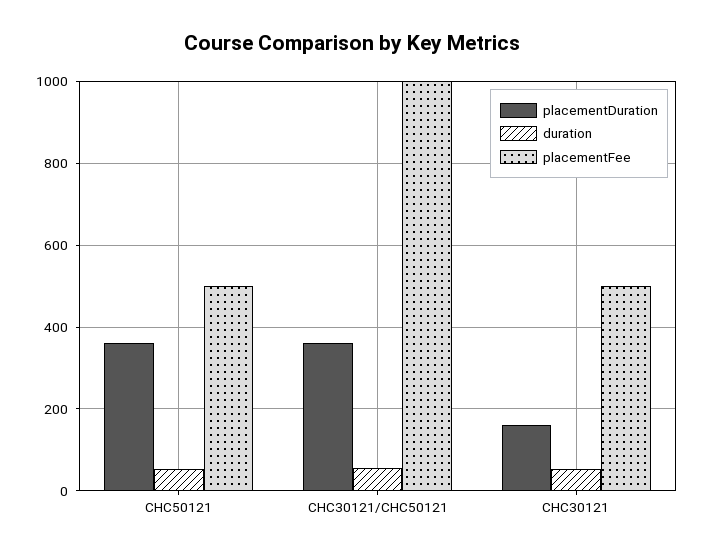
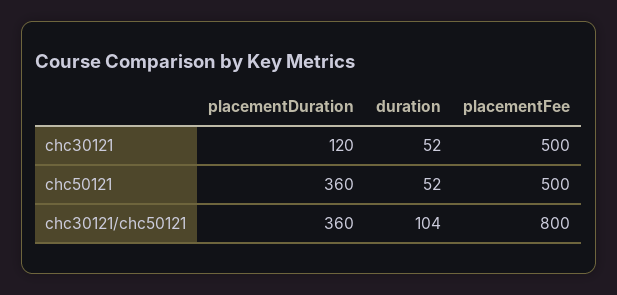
duration, CHC30121/CHC50121: 60 -> 104
placementFee, CHC30121/CHC50121: 1000 -> 800
placementDuration, CHC30121: 160 -> 120

